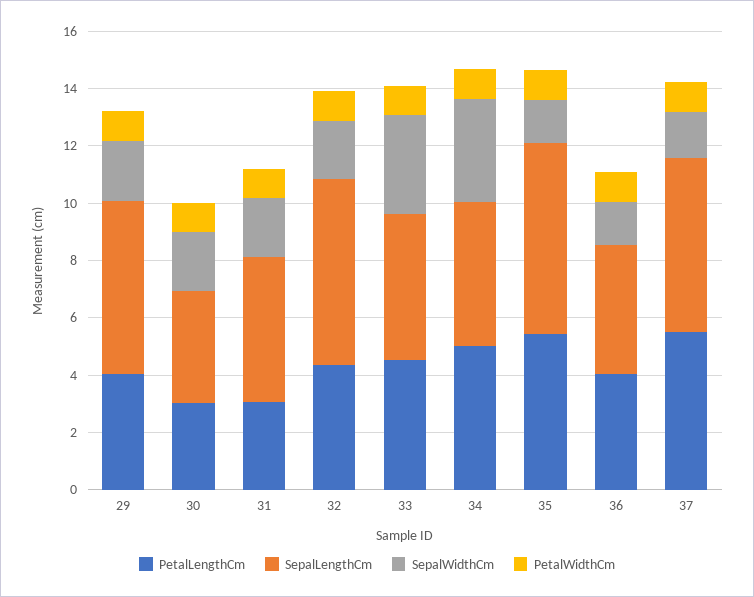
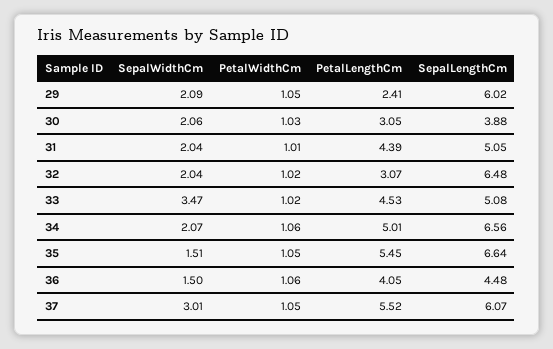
PetalLengthCm, 29: 4 -> 2.41
PetalLengthCm, 31: 3 -> 4.39
PetalLengthCm, 32: 4.5 -> 3.07
SepalLengthCm, 34: 5 -> 6.56
SepalWidthCm, 34: 3.5 -> 2.07
SepalWidthCm, 37: 1.5 -> 3.01

